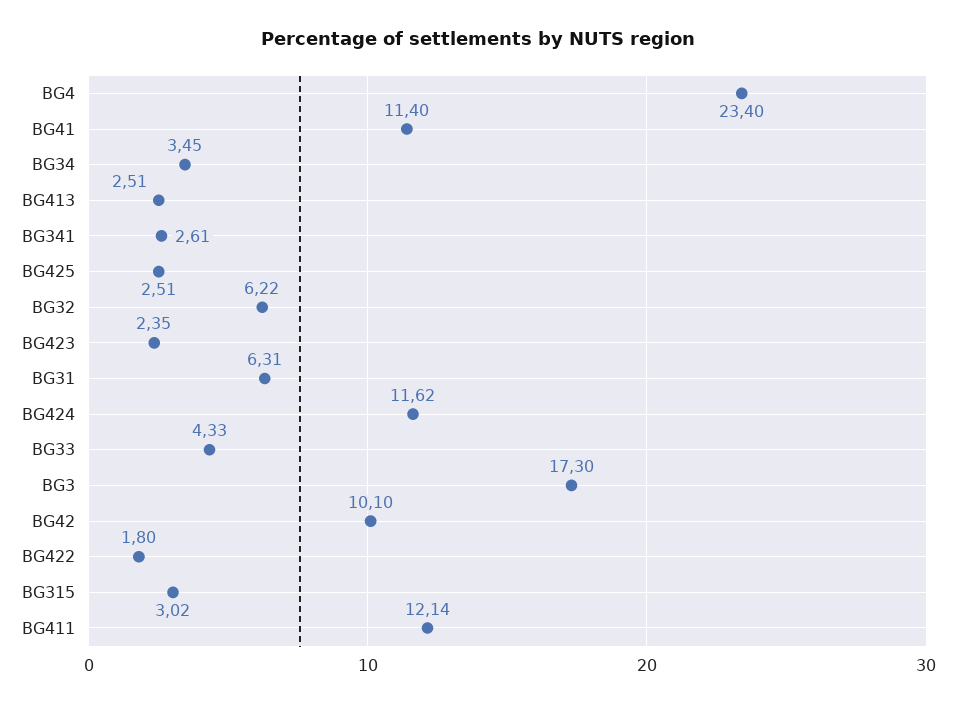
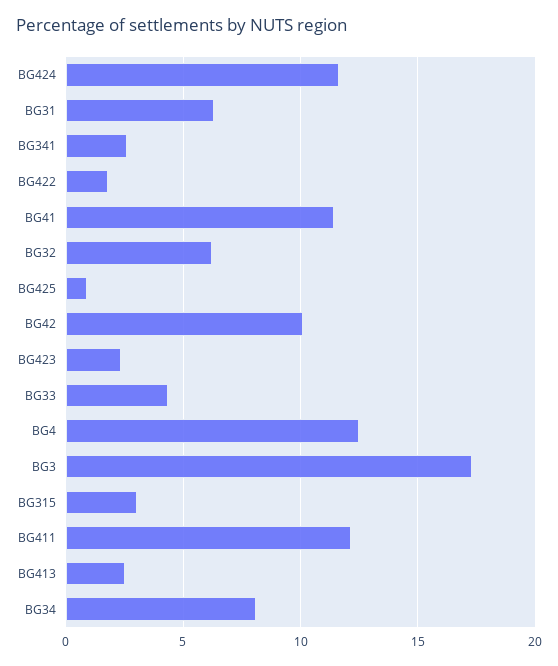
BG4: 23.4 -> 12.5
BG34: 3.45 -> 8
BG425: 2.51 -> 1

